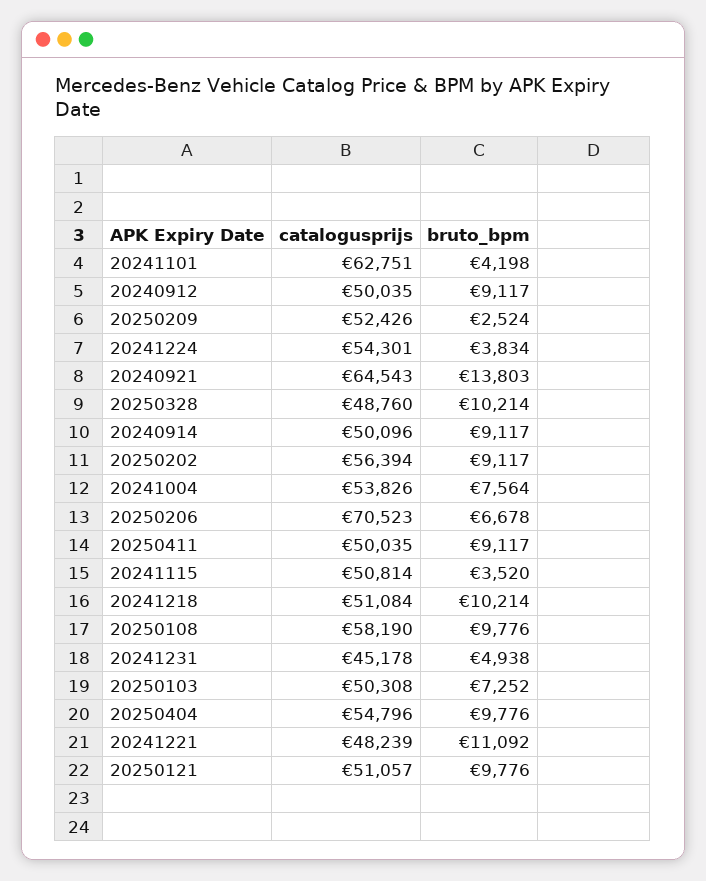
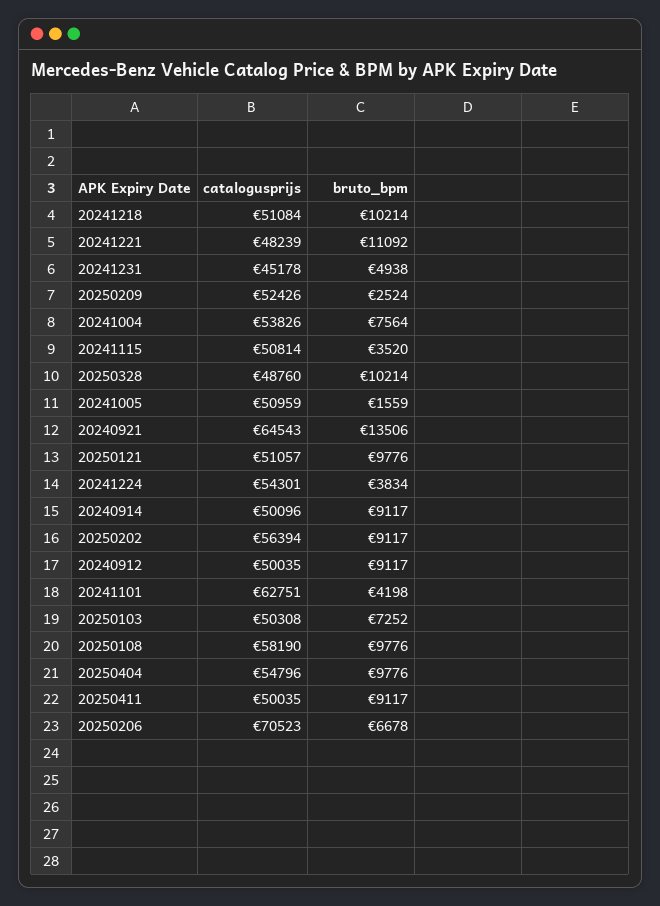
bruto_bpm, 20240921: 13803 -> 13506
catalogusprijs, 20241005: none -> 50959
bruto_bpm, 20241005: none -> 1559

